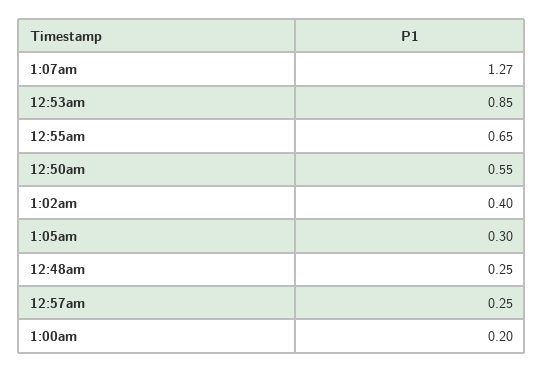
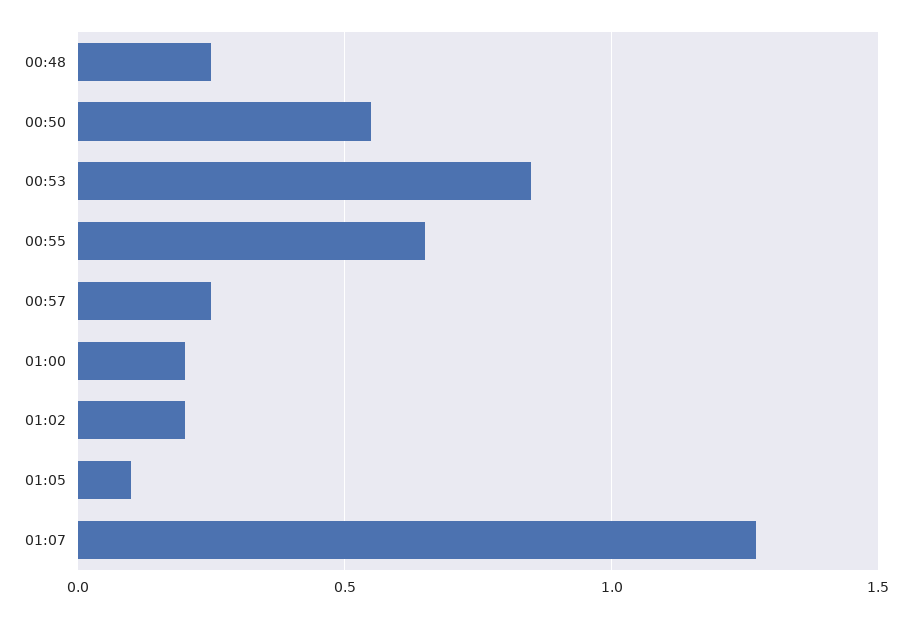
1:02am: 0.4 -> 0.2
1:05am: 0.3 -> 0.1

